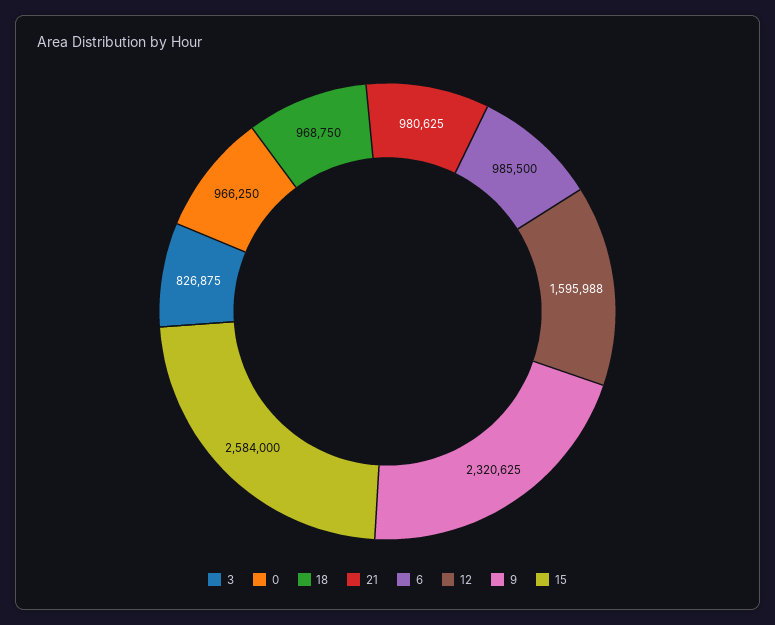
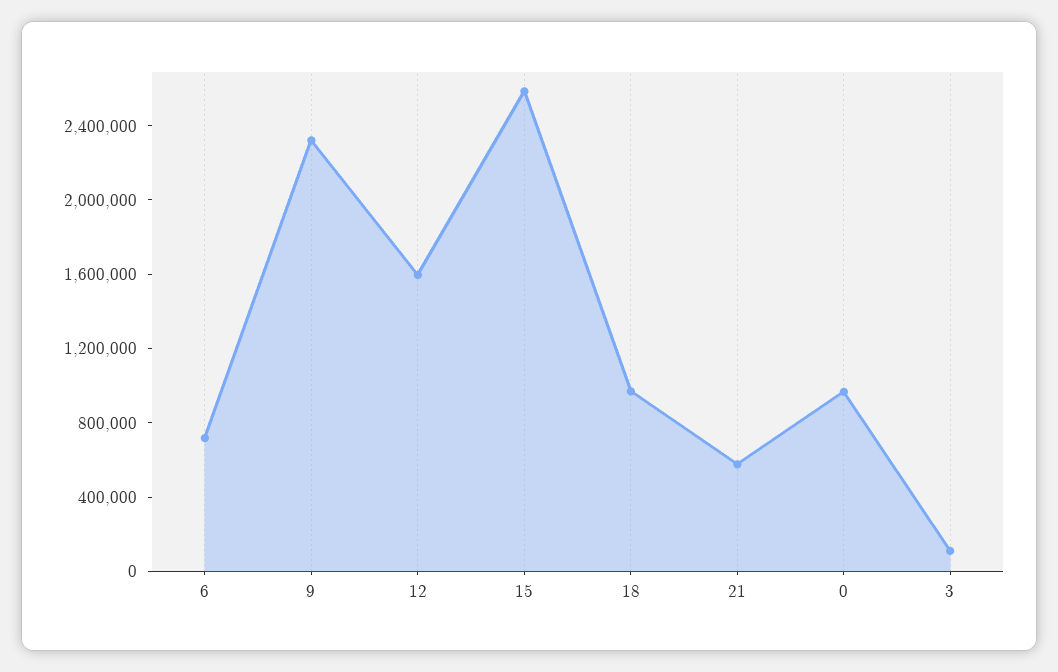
3: 826875 -> 100000
21: 980625 -> 600000
6: 985500 -> 700000

